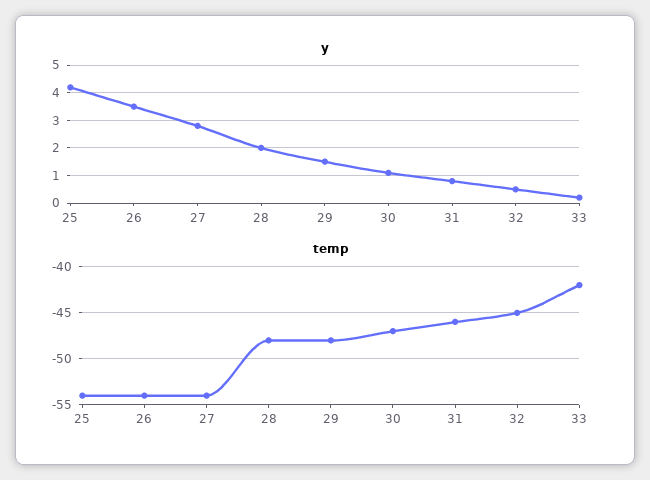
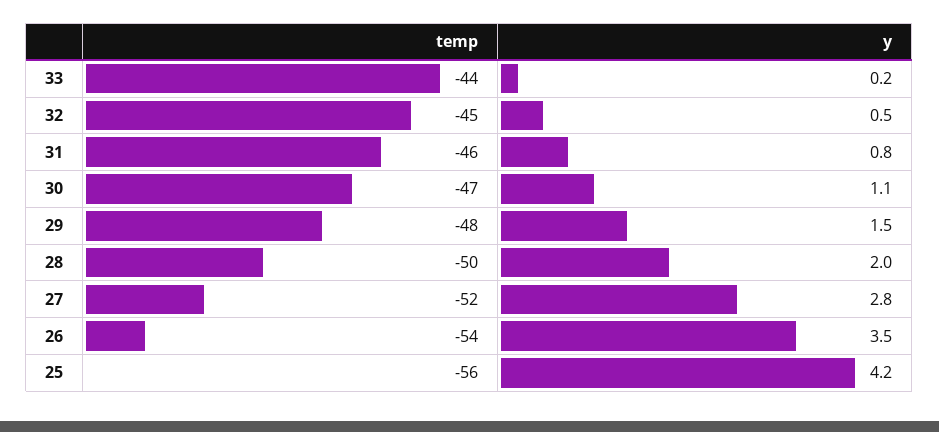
temp, 25: -54 -> -56
temp, 27: -54 -> -52
temp, 28: -48 -> -50
temp, 33: -42 -> -44

